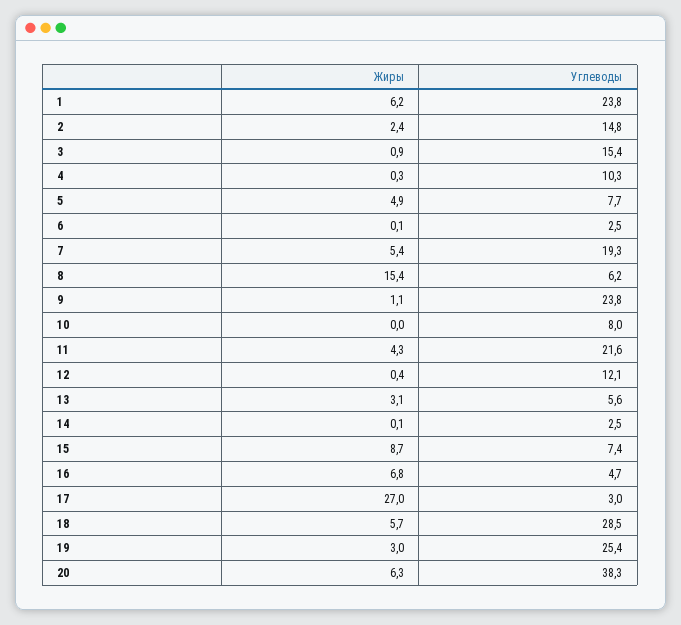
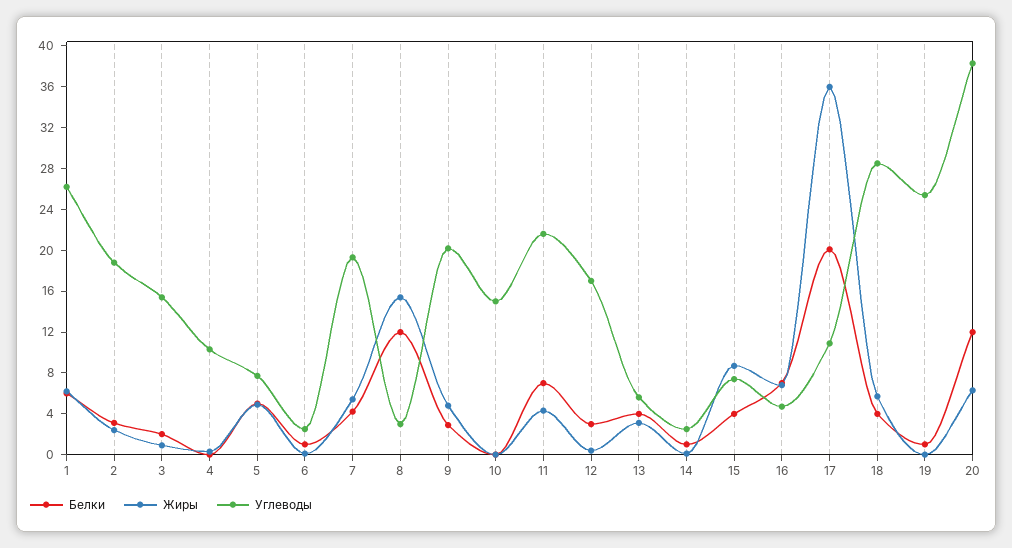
Углеводы, 1: 23.8 -> 26
Углеводы, 2: 14.8 -> 19
Углеводы, 8: 6.2 -> 3
Жиры, 9: 1.1 -> 5
Углеводы, 9: 23.8 -> 20
Углеводы, 10: 8 -> 15
Углеводы, 12: 12.1 -> 17
Жиры, 17: 27 -> 36
Углеводы, 17: 3 -> 11
Жиры, 19: 3 -> 0
Белки, 1: none -> 6
Белки, 2: none -> 3
Белки, 3: none -> 2
Белки, 4: none -> 0
Белки, 5: none -> 5
Белки, 6: none -> 1
Белки, 7: none -> 4
Белки, 8: none -> 12
Белки, 9: none -> 3
Белки, 10: none -> 0
Белки, 11: none -> 7
Белки, 12: none -> 3
Белки, 13: none -> 4
Белки, 14: none -> 1
Белки, 15: none -> 4
Белки, 16: none -> 7
Белки, 17: none -> 20
Белки, 18: none -> 4
Белки, 19: none -> 1
Белки, 20: none -> 12

